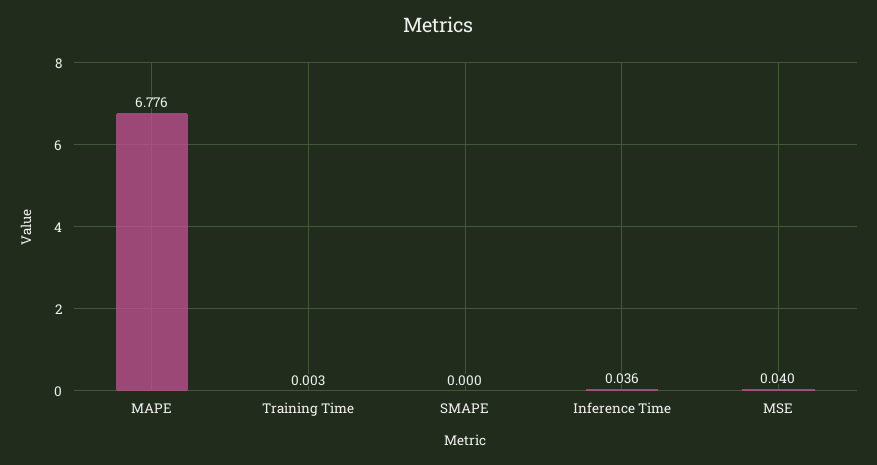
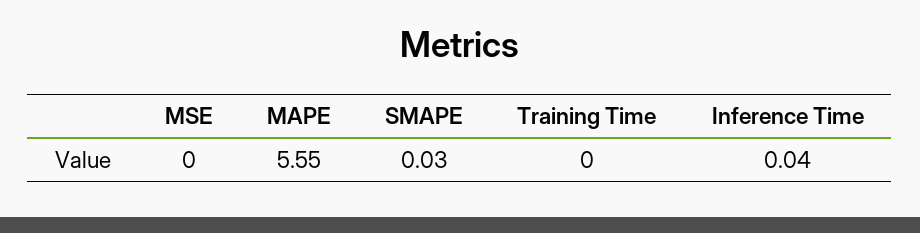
MAPE: 6.776 -> 5.55
SMAPE: 0 -> 0.03
MSE: 0.04 -> 0

